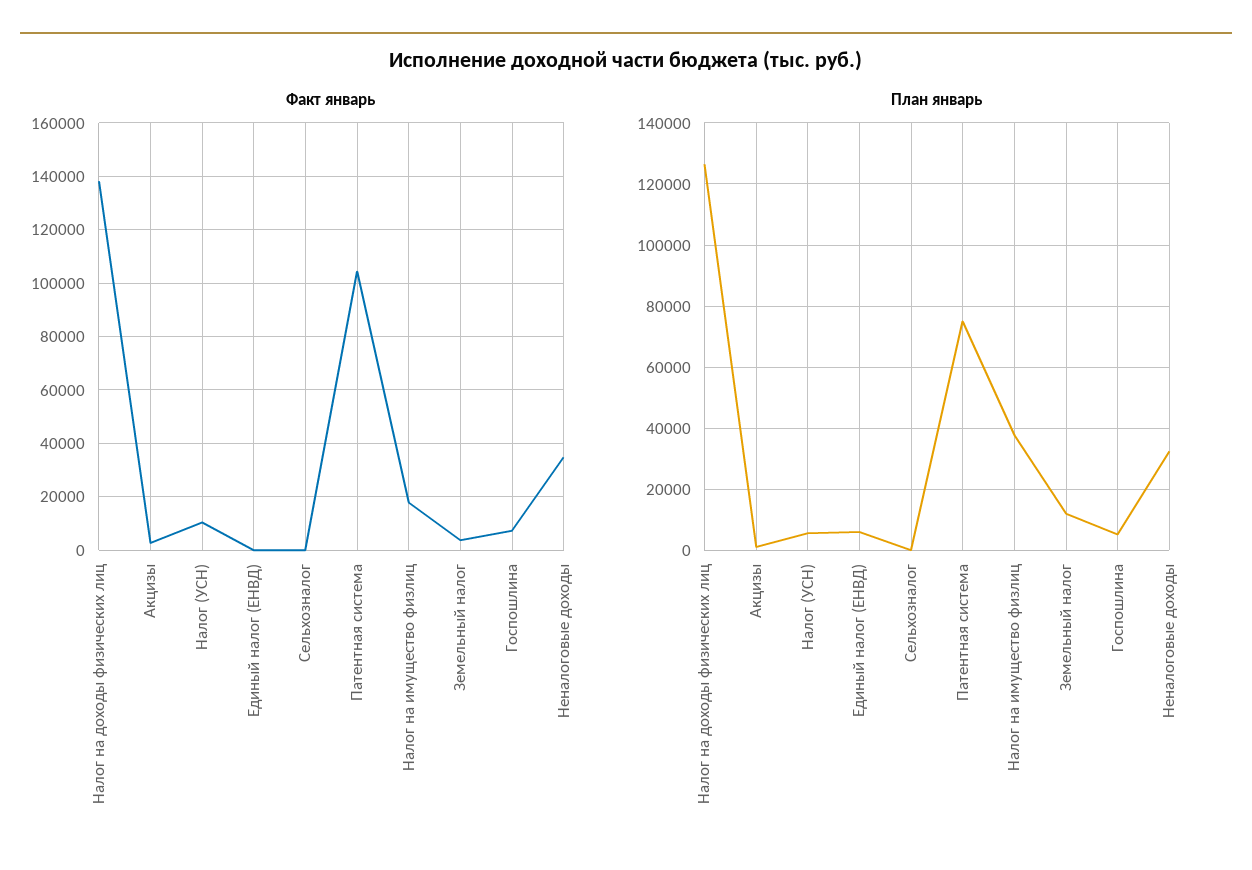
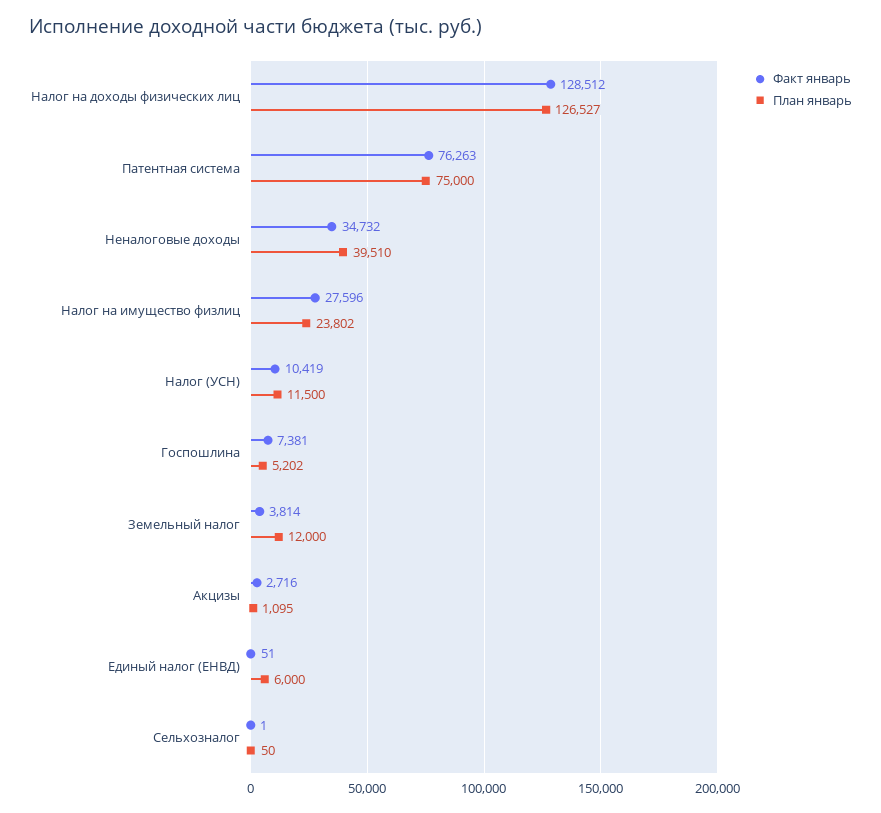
Факт январь, Налог на доходы физических лиц: 137500 -> 128512
Факт январь, Патентная система: 105000 -> 76263
Факт январь, Налог на имущество физлиц: 17500 -> 27596
План январь, Налог (УСН): 6000 -> 11500
План январь, Налог на имущество физлиц: 38000 -> 23802
План январь, Неналоговые доходы: 32000 -> 39510

